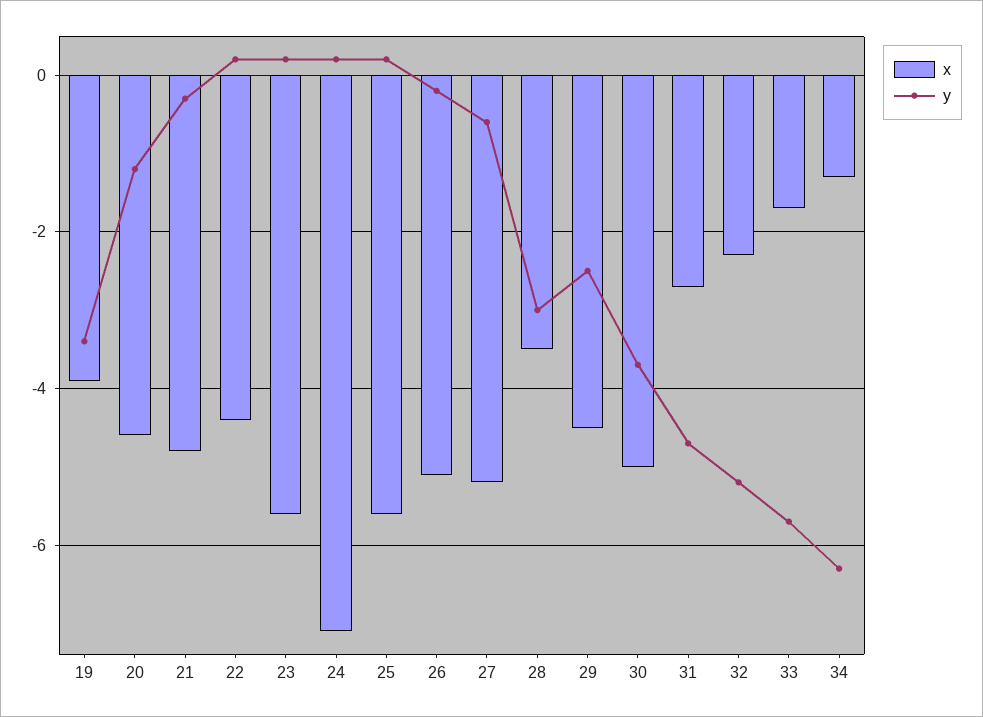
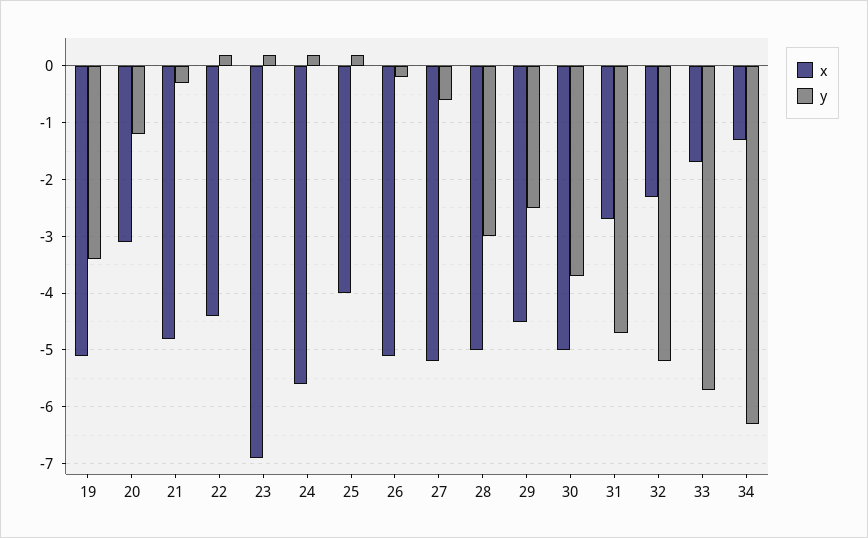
x, 19: -4 -> -5
x, 20: -4.5 -> -3
x, 23: -5.5 -> -7
x, 24: -7 -> -5.5
x, 25: -5.5 -> -4
x, 28: -3.5 -> -5

